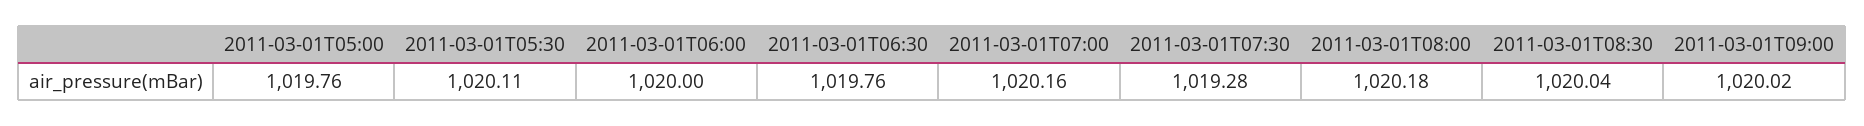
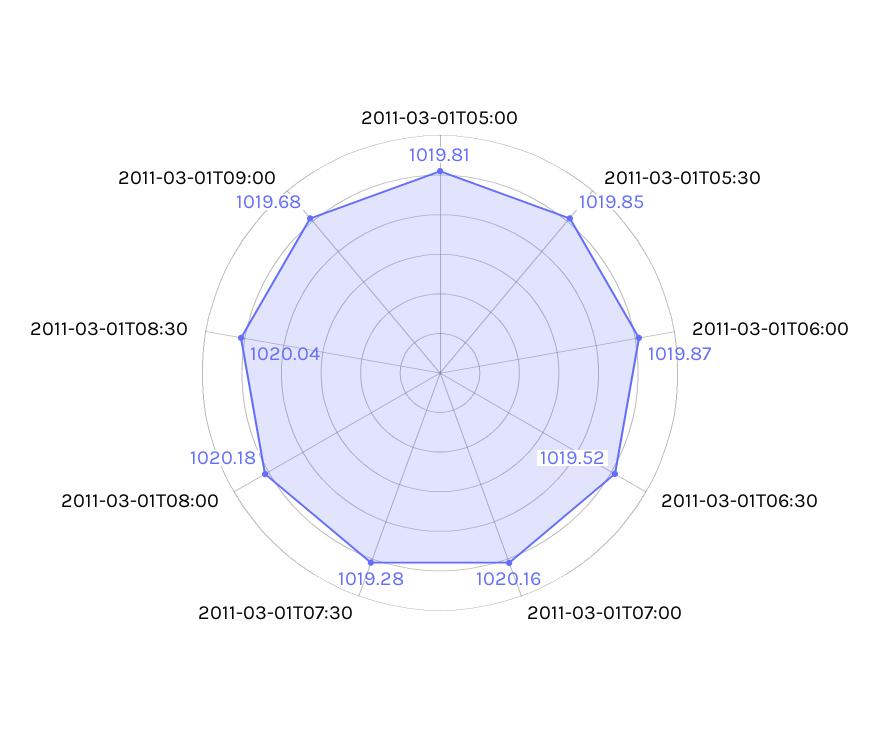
2011-03-01T05:00: 1019.76 -> 1019.81
2011-03-01T05:30: 1020.11 -> 1019.85
2011-03-01T06:00: 1020 -> 1019.87
2011-03-01T06:30: 1019.76 -> 1019.52
2011-03-01T09:00: 1020.02 -> 1019.68

